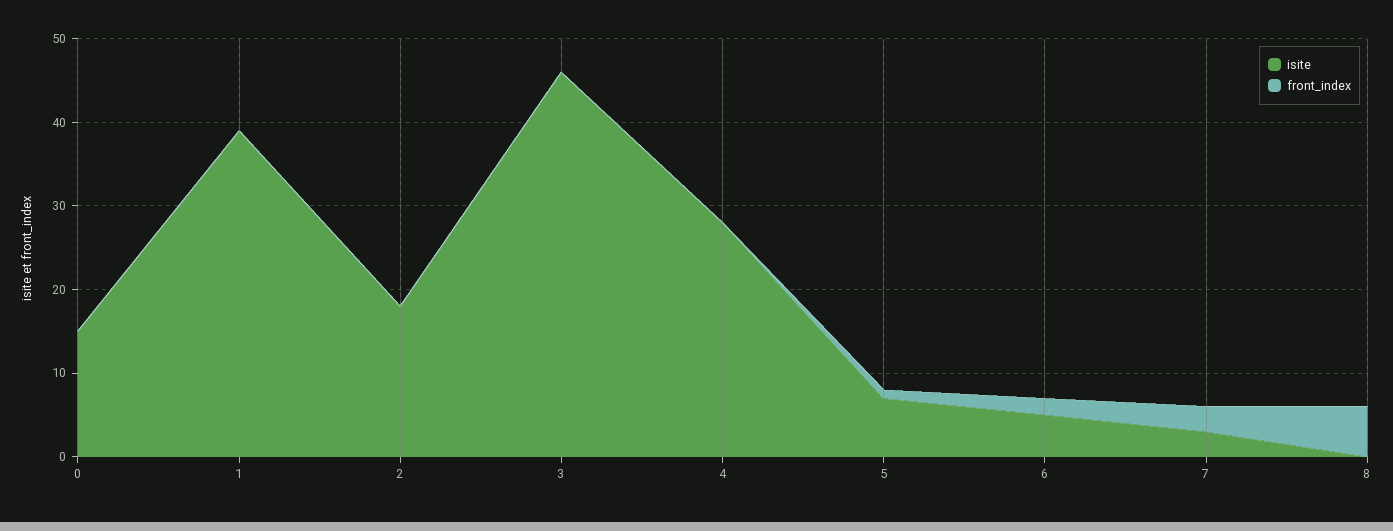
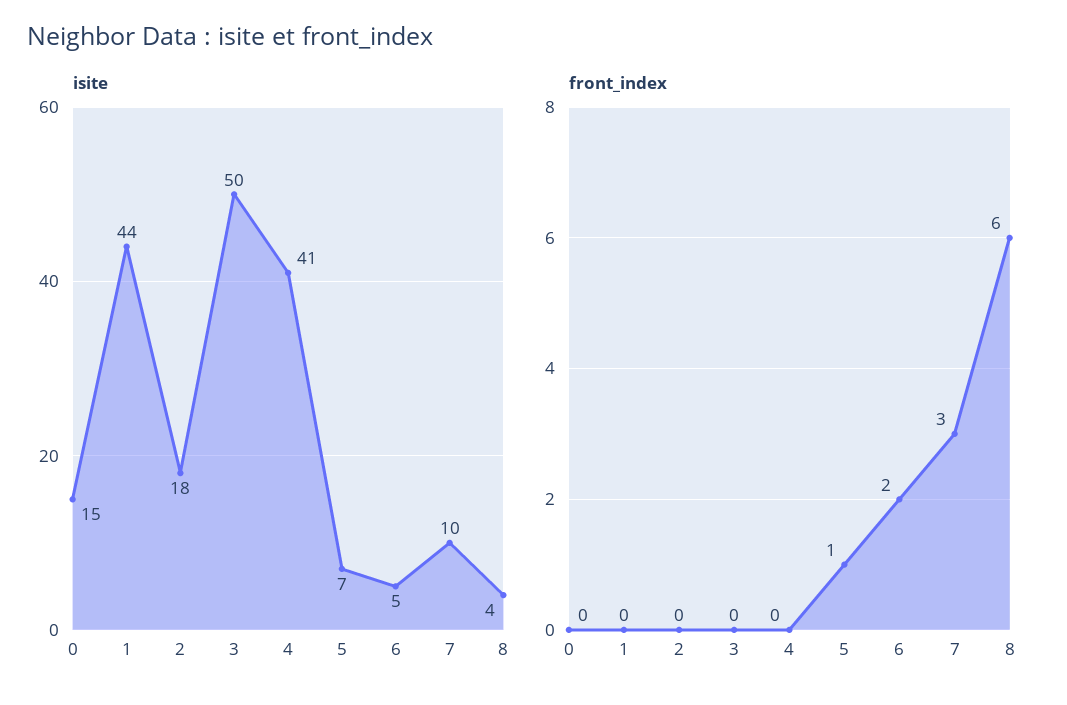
isite, 1: 39 -> 44
isite, 3: 46 -> 50
isite, 4: 28 -> 41
isite, 7: 3 -> 10
isite, 8: 0 -> 4

